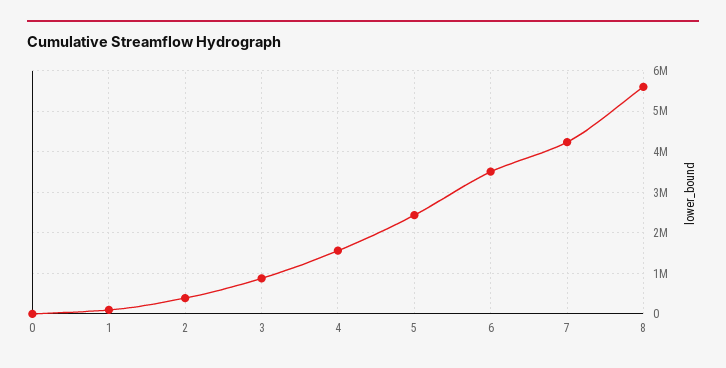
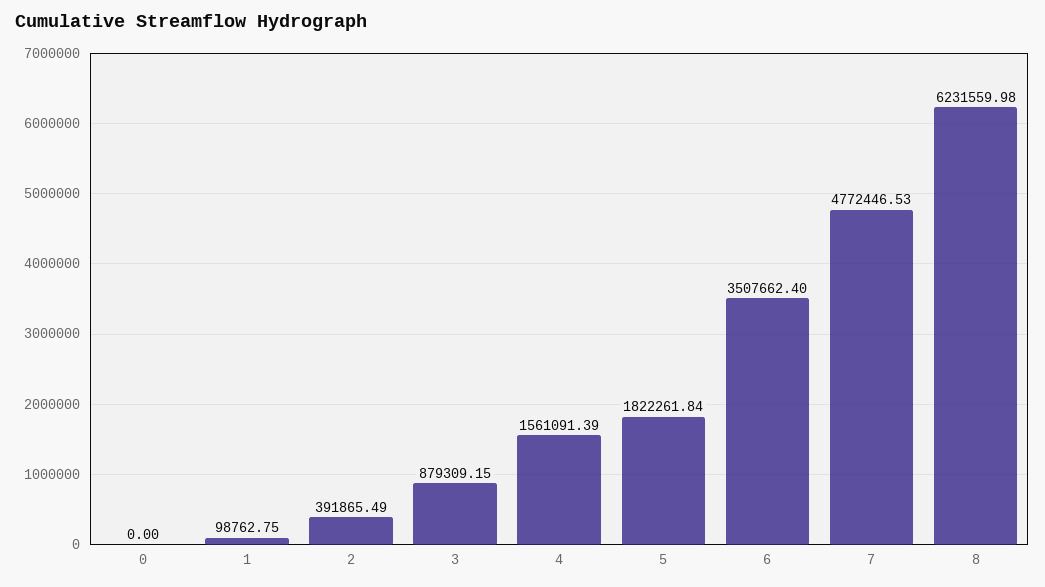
5: 2400000 -> 1822261.84
7: 4200000 -> 4772446.53
8: 5600000 -> 6231559.98

